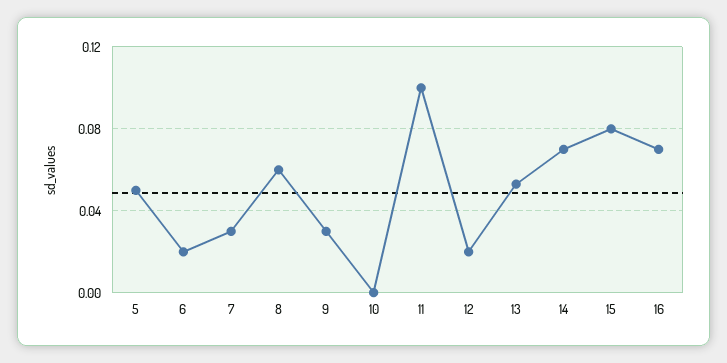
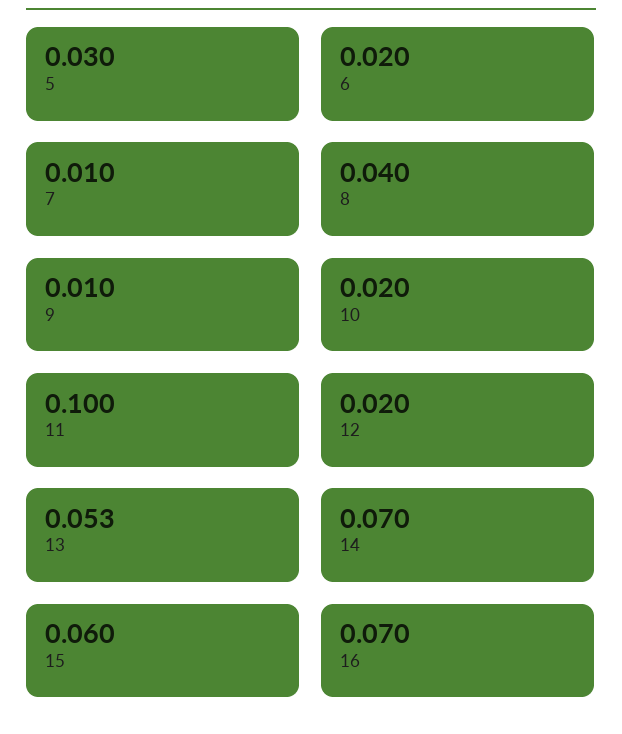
5: 0.05 -> 0.03
7: 0.03 -> 0.01
8: 0.06 -> 0.04
9: 0.03 -> 0.01
10: 0 -> 0.02
15: 0.08 -> 0.06

